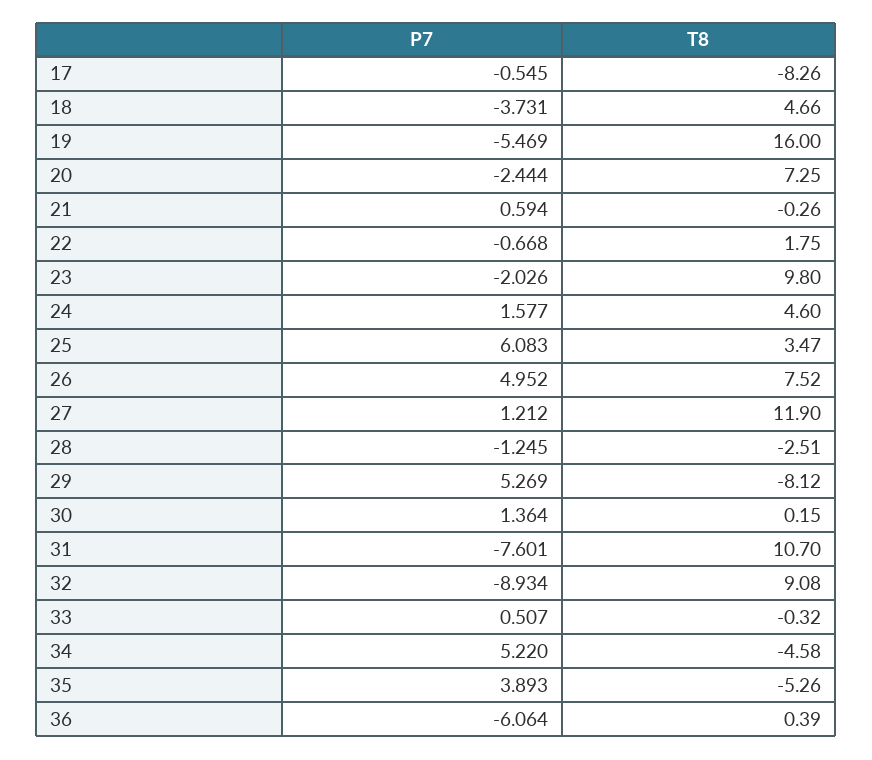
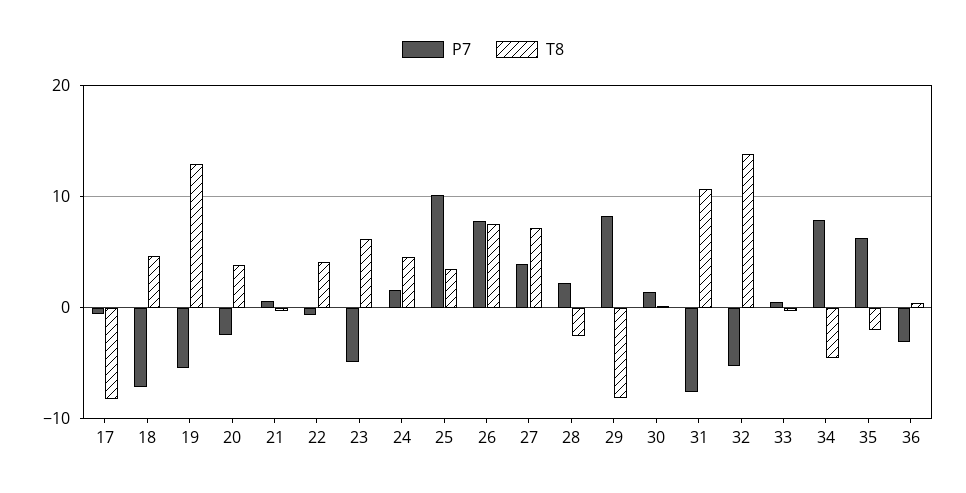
P7, 18: -3.731 -> -7
T8, 19: 16 -> 13
T8, 20: 7.25 -> 4
T8, 22: 1.75 -> 4
P7, 23: -2.026 -> -5
T8, 23: 9.8 -> 6
P7, 25: 6.083 -> 10
P7, 26: 4.952 -> 8
P7, 27: 1.212 -> 4
T8, 27: 11.9 -> 7
P7, 28: -1.245 -> 2
P7, 29: 5.269 -> 8
P7, 32: -8.934 -> -5
T8, 32: 9.08 -> 14
P7, 34: 5.22 -> 8
P7, 35: 3.893 -> 6
T8, 35: -5.26 -> -2
P7, 36: -6.064 -> -3

